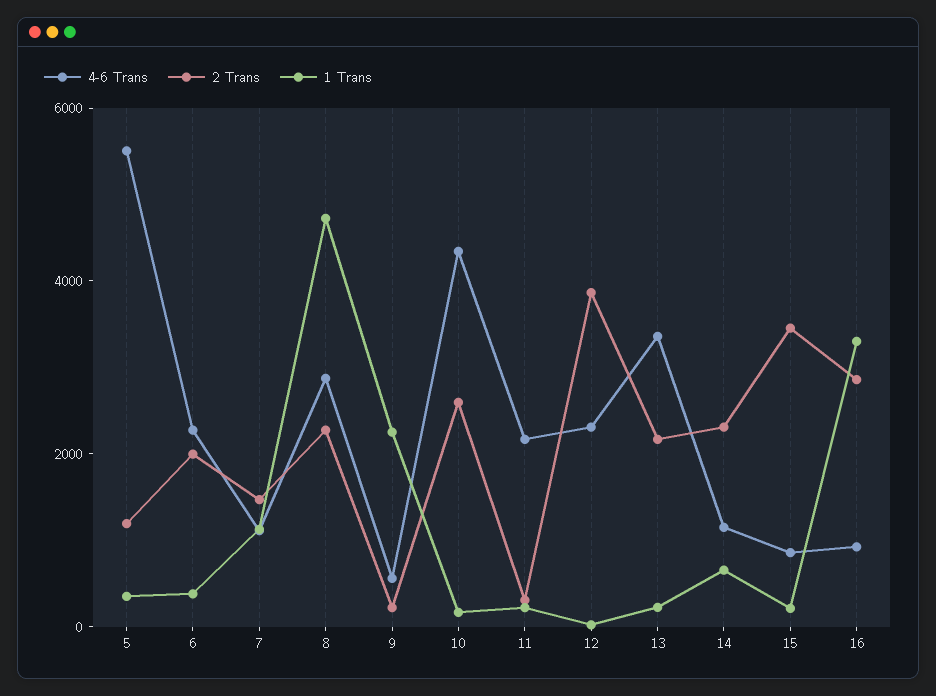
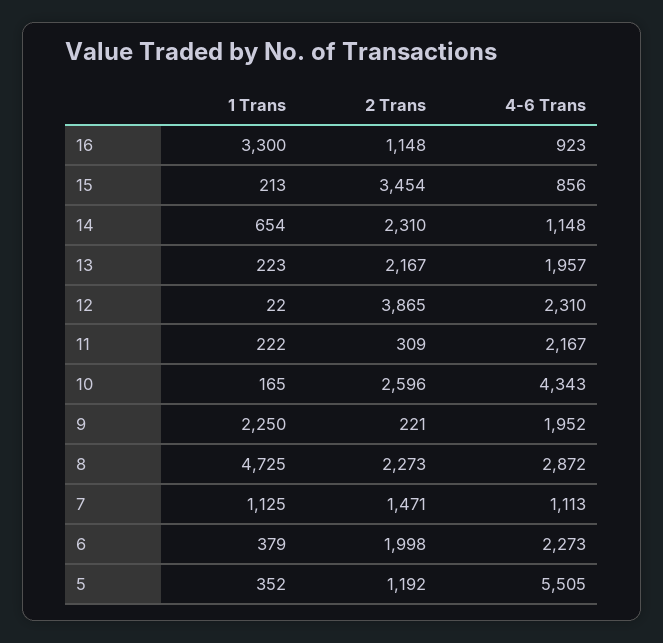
4-6 Trans, 9: 500 -> 1952
4-6 Trans, 13: 3500 -> 1957
2 Trans, 16: 3000 -> 1148

